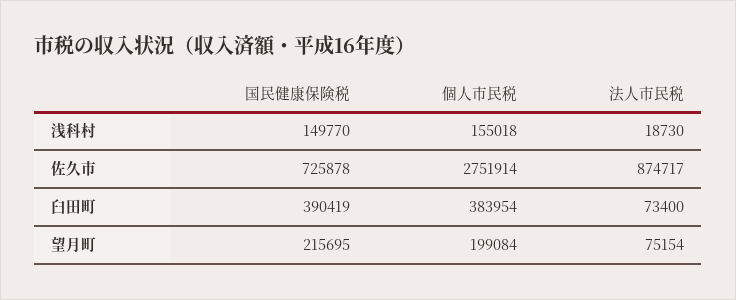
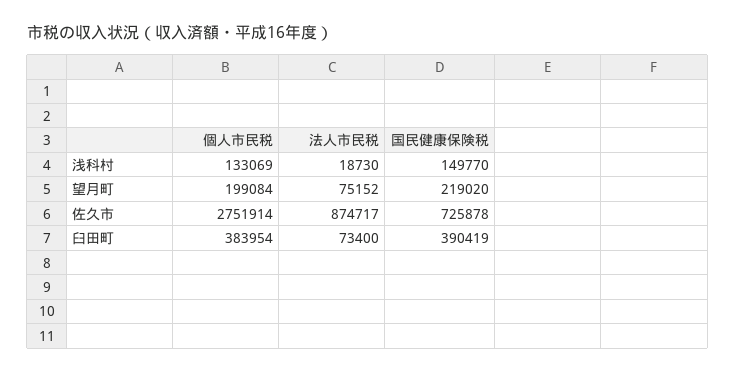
個人市民税, 浅科村: 155018 -> 133069
国民健康保険税, 望月町: 215695 -> 219020
法人市民税, 望月町: 75154 -> 75152

